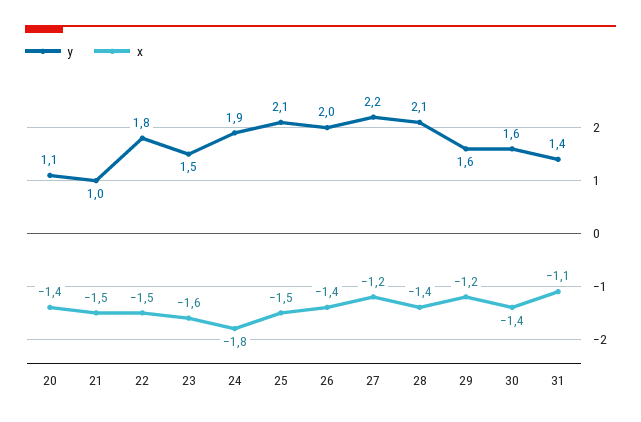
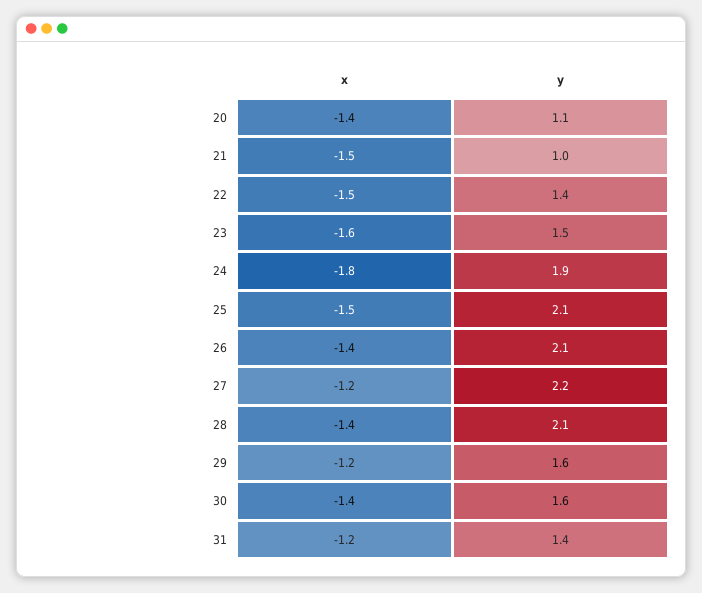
y, 22: 1.8 -> 1.4
y, 26: 2 -> 2.1
x, 31: -1.1 -> -1.2

